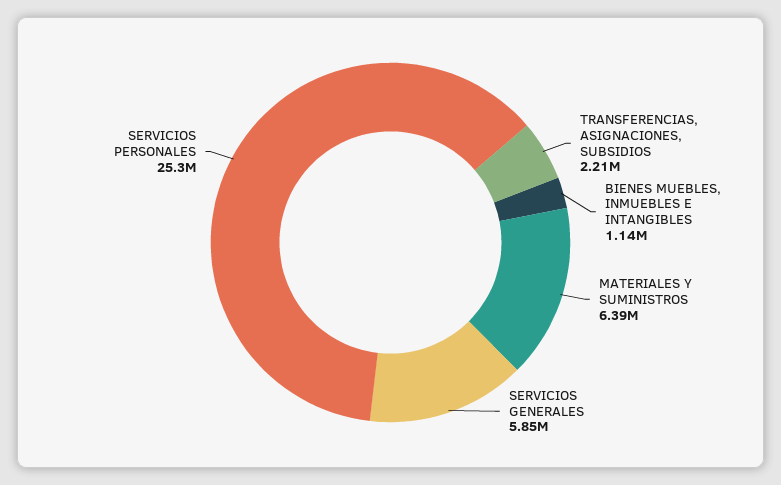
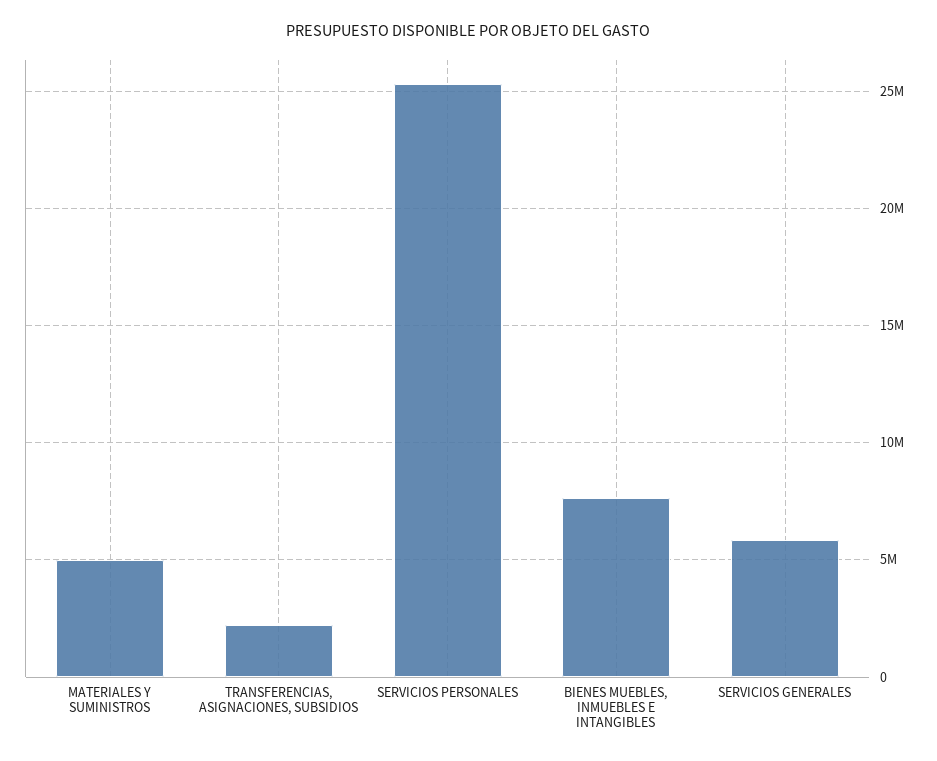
BIENES MUEBLES, INMUEBLES E INTANGIBLES: 1140000 -> 7500000
MATERIALES Y SUMINISTROS: 6390000 -> 5000000

